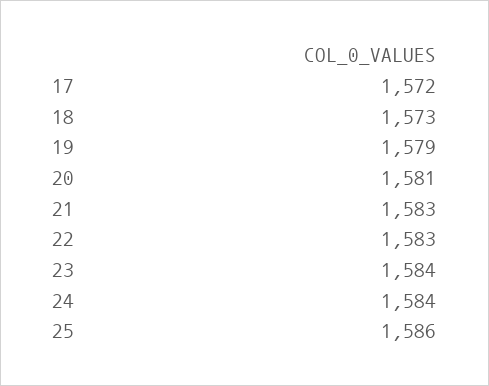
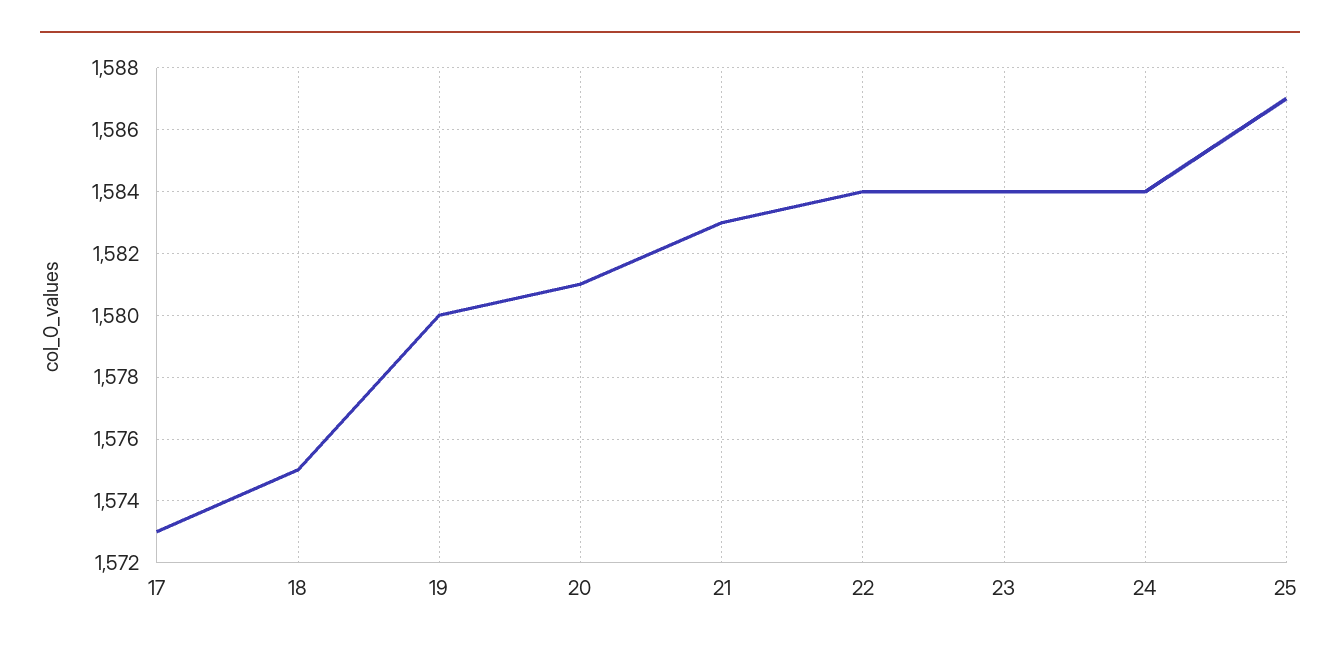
17: 1572 -> 1573
18: 1573 -> 1575
19: 1579 -> 1580
22: 1583 -> 1584
25: 1586 -> 1587

